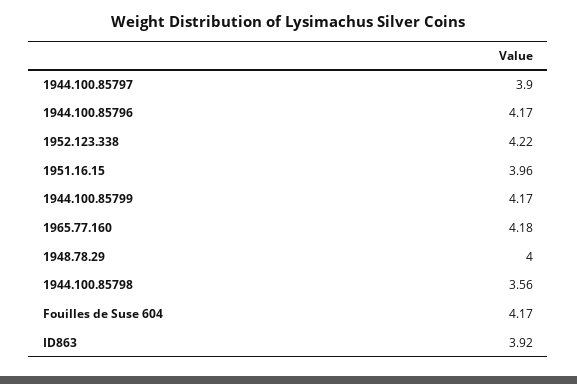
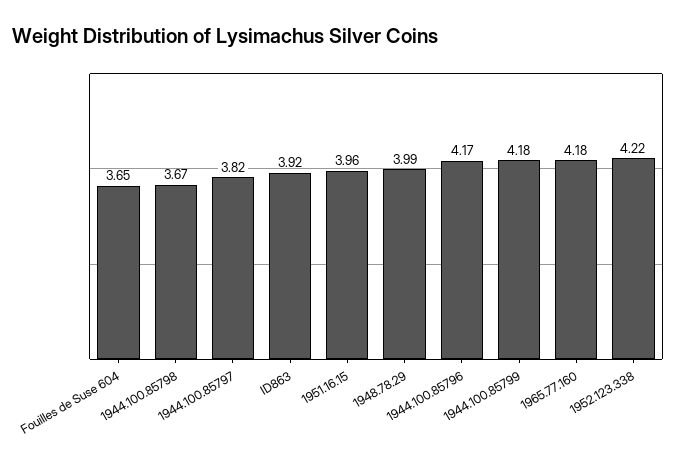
1944.100.85797: 3.9 -> 3.82
1944.100.85799: 4.17 -> 4.18
1948.78.29: 4 -> 3.99
1944.100.85798: 3.56 -> 3.67
Fouilles de Suse 604: 4.17 -> 3.65

